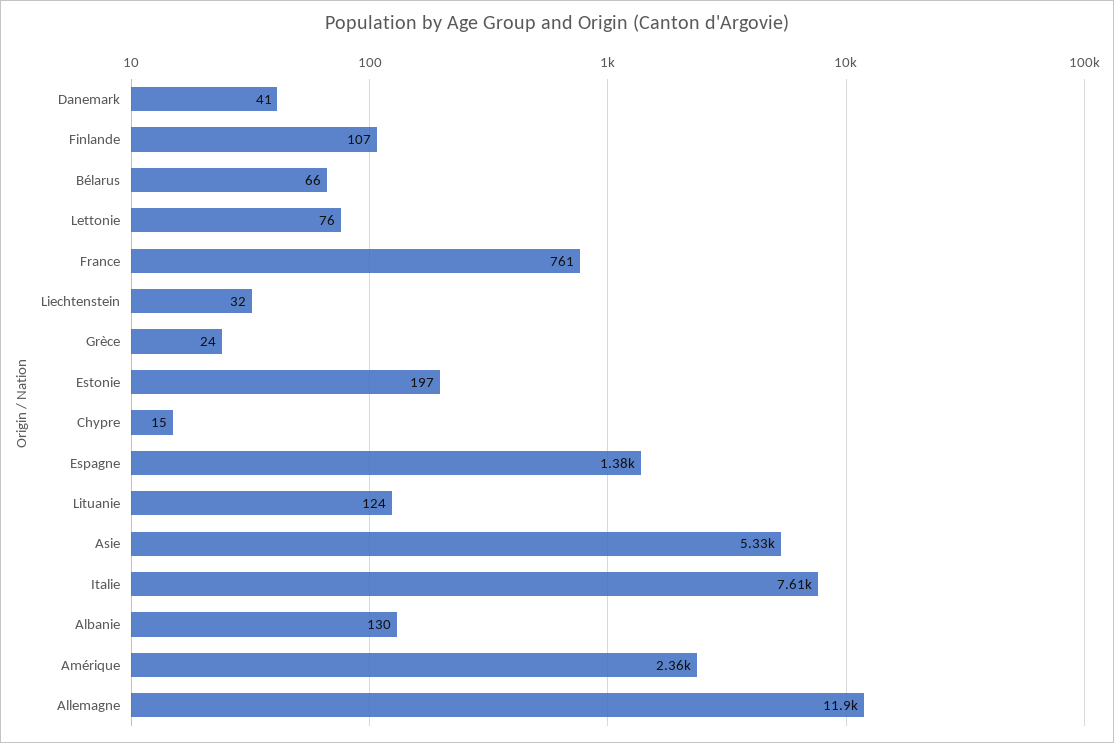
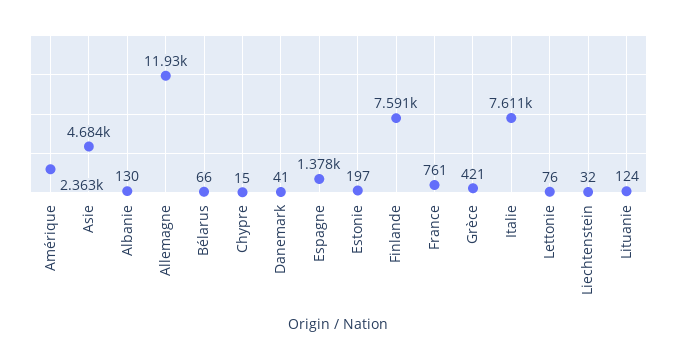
Finlande: 107 -> 7591
Grèce: 24 -> 421
Asie: 5330 -> 4684

